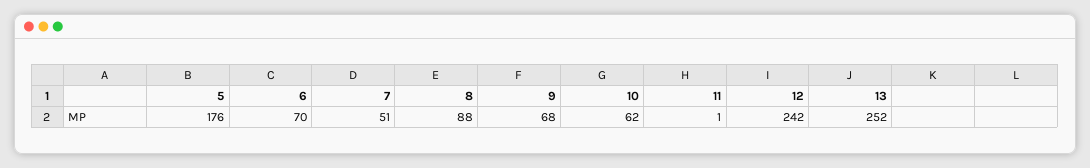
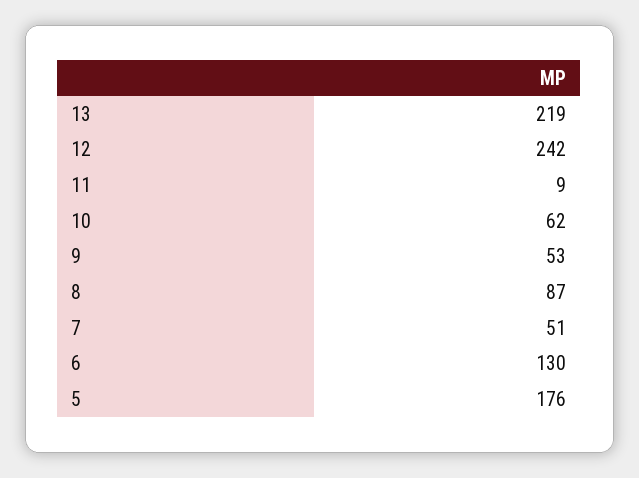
6: 70 -> 130
8: 88 -> 87
9: 68 -> 53
11: 1 -> 9
13: 252 -> 219

